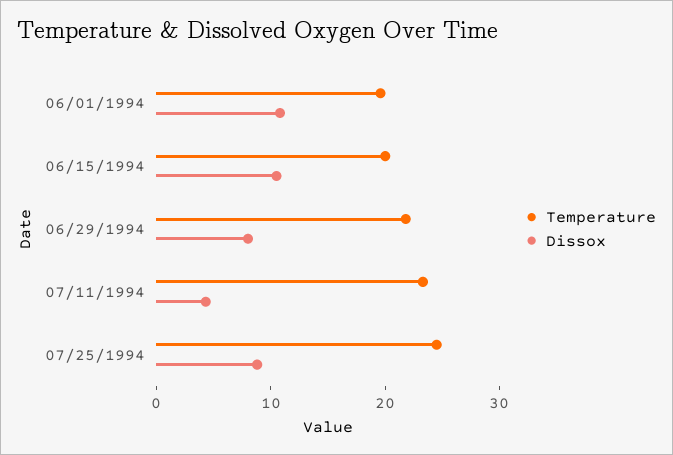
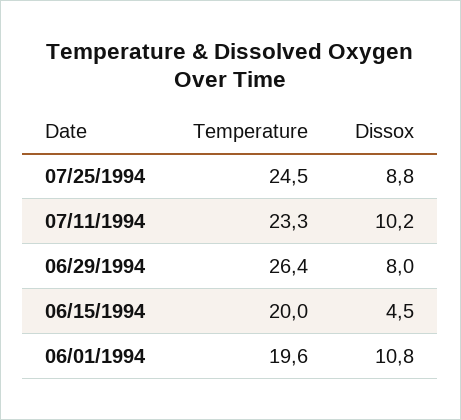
Dissox, 06/15/1994: 10 -> 4.5
Temperature, 06/29/1994: 22 -> 26.4
Dissox, 07/11/1994: 4 -> 10.2

